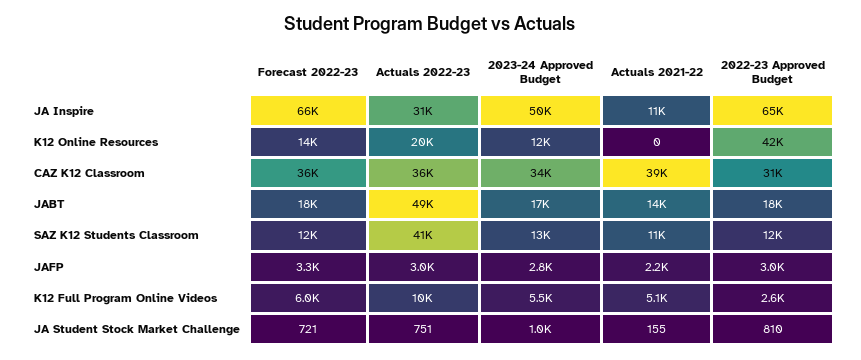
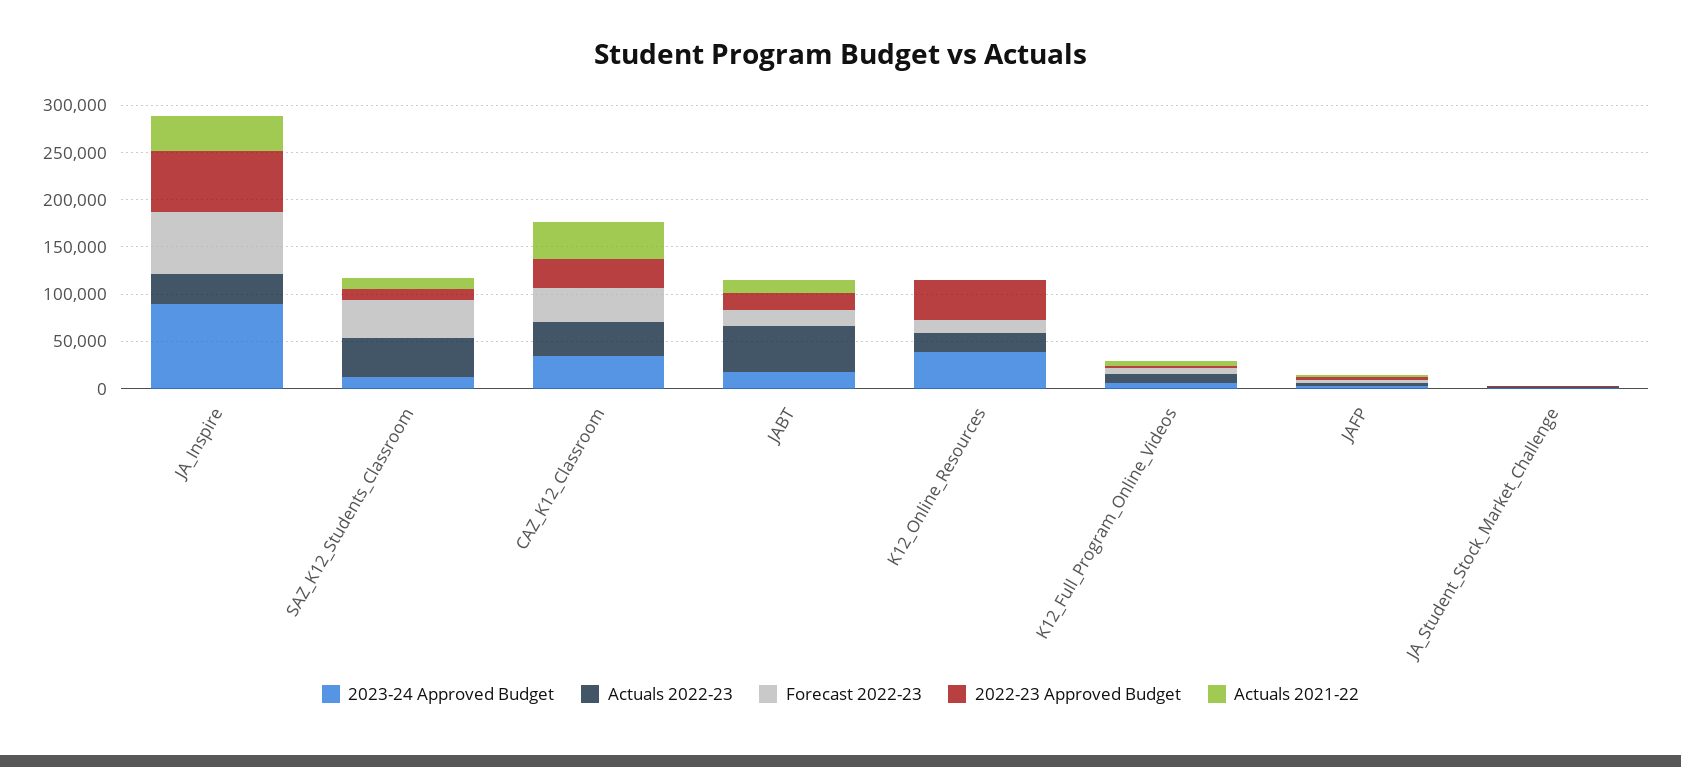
2023-24 Approved Budget, JA Inspire: 50000 -> 90000
Actuals 2021-22, JA Inspire: 11000 -> 40000
2023-24 Approved Budget, K12 Online Resources: 12000 -> 40000
Forecast 2022-23, SAZ K12 Students Classroom: 12000 -> 40000

